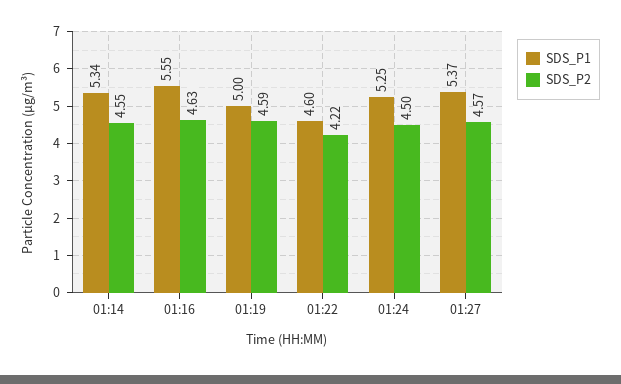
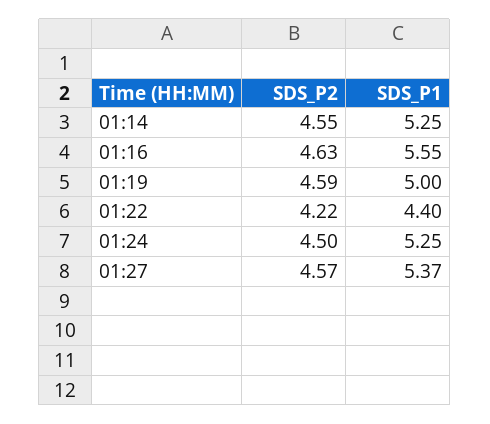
SDS_P1, 01:14: 5.34 -> 5.25
SDS_P1, 01:22: 4.6 -> 4.4

